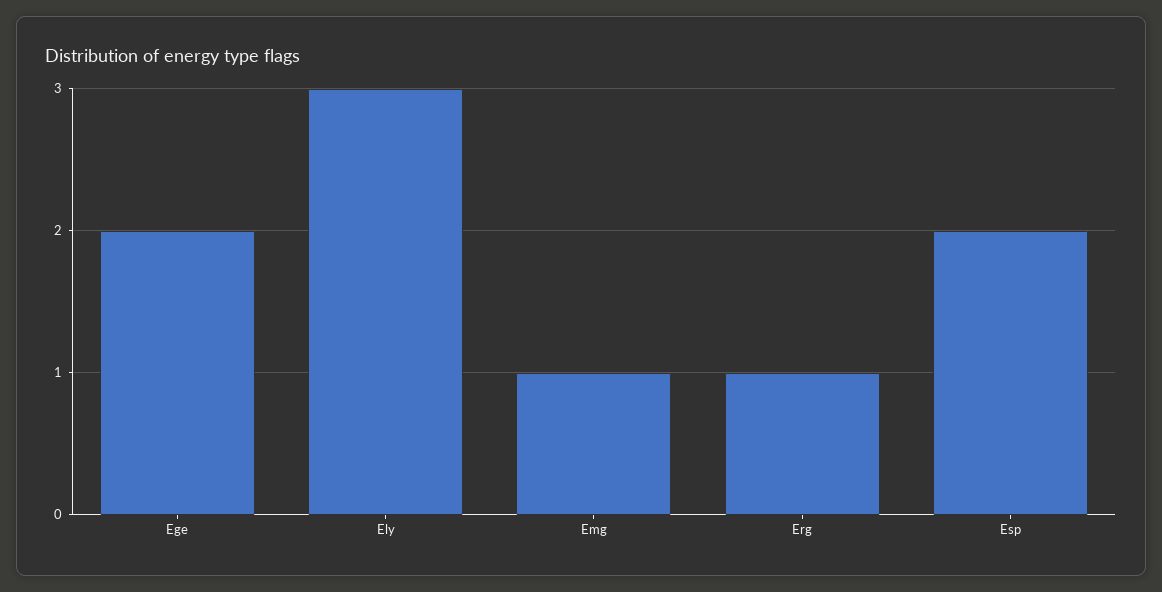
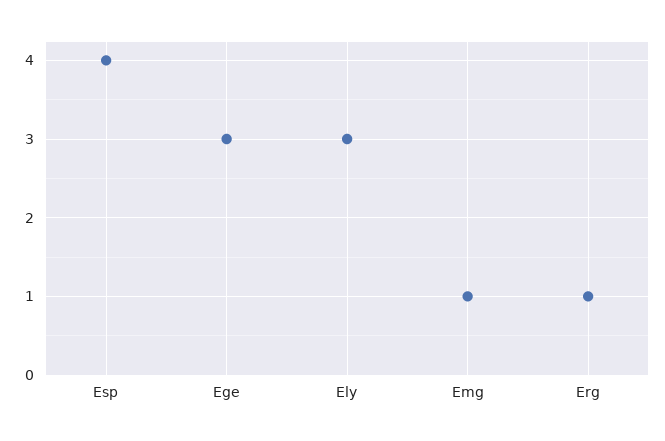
Ege: 2 -> 3
Esp: 2 -> 4

